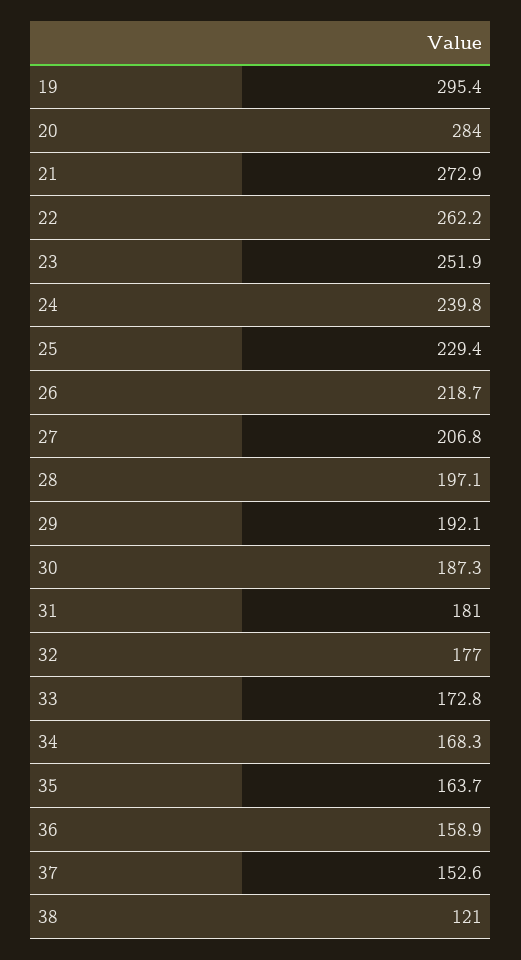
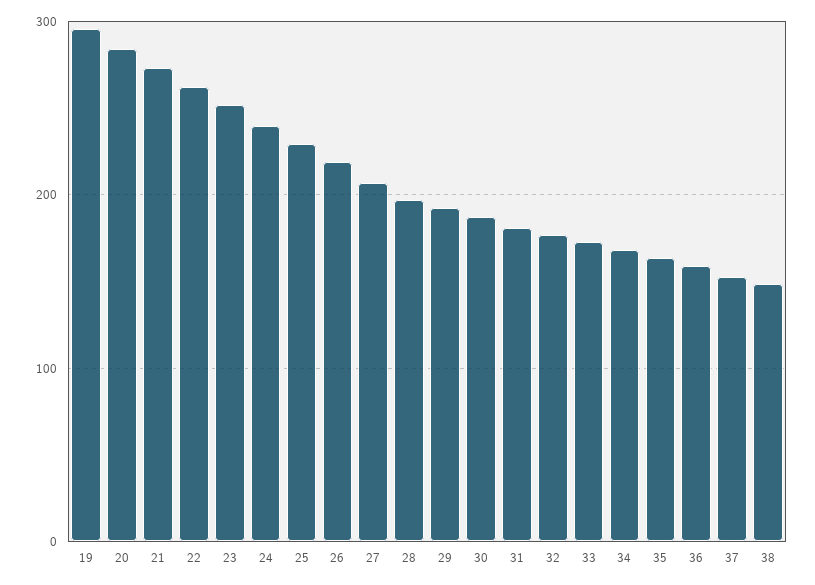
38: 121 -> 150

